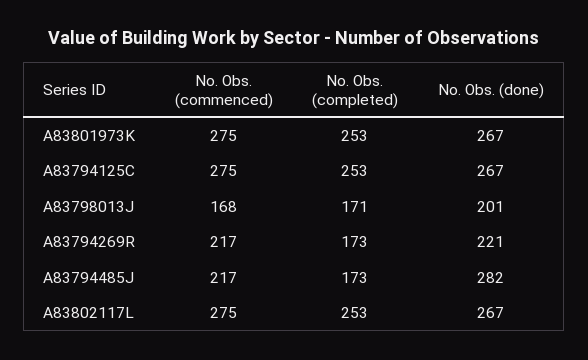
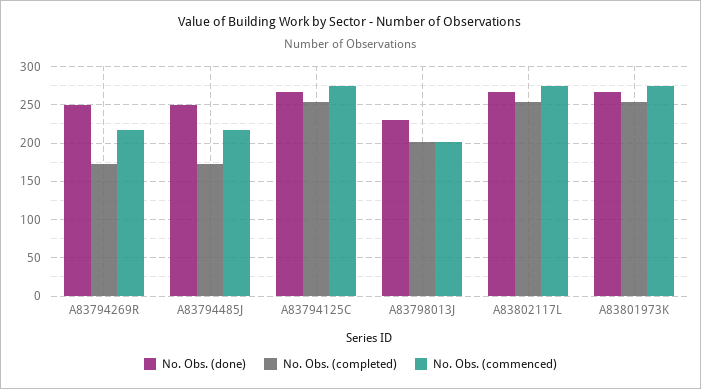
No. Obs. (commenced), A83798013J: 168 -> 200
No. Obs. (completed), A83798013J: 171 -> 200
No. Obs. (done), A83798013J: 201 -> 230
No. Obs. (done), A83794269R: 221 -> 250
No. Obs. (done), A83794485J: 282 -> 250

